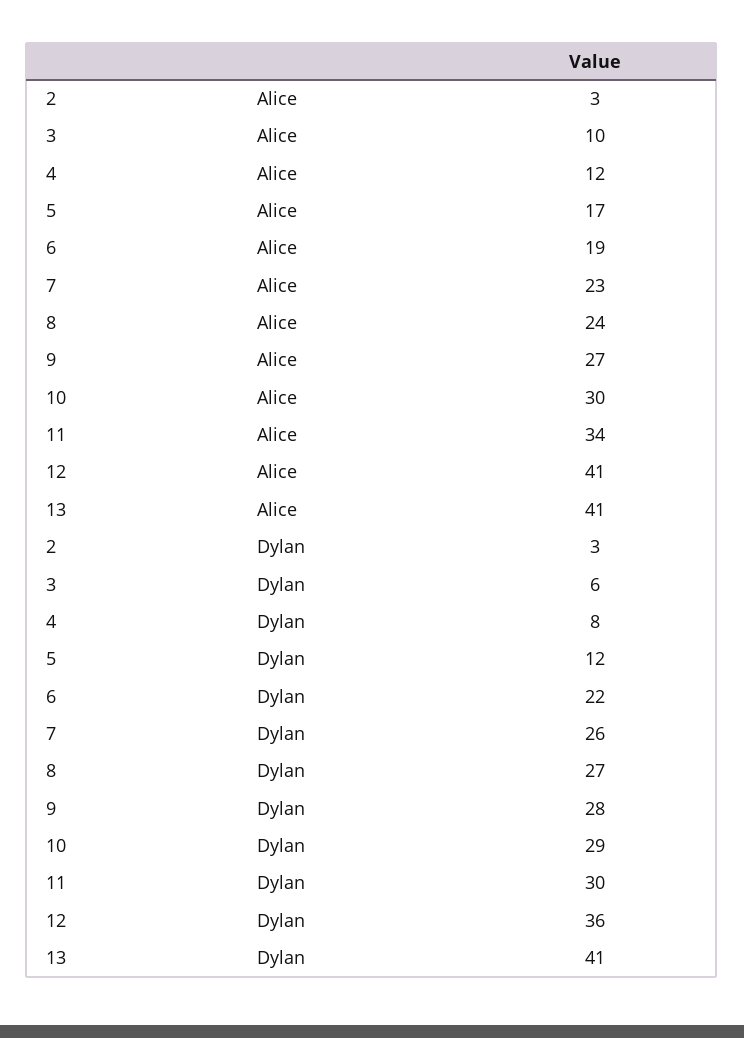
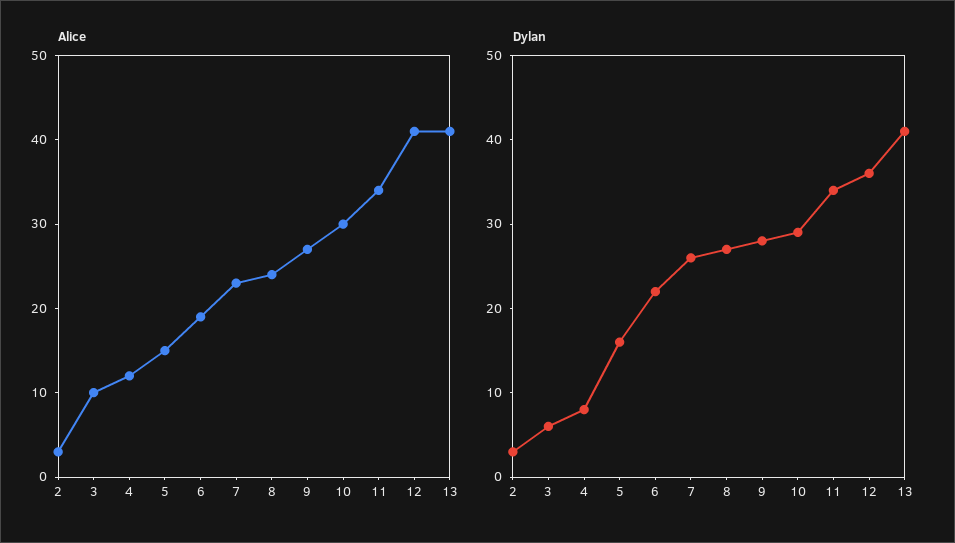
Alice, 5: 17 -> 15
Dylan, 5: 12 -> 16
Dylan, 11: 30 -> 34

